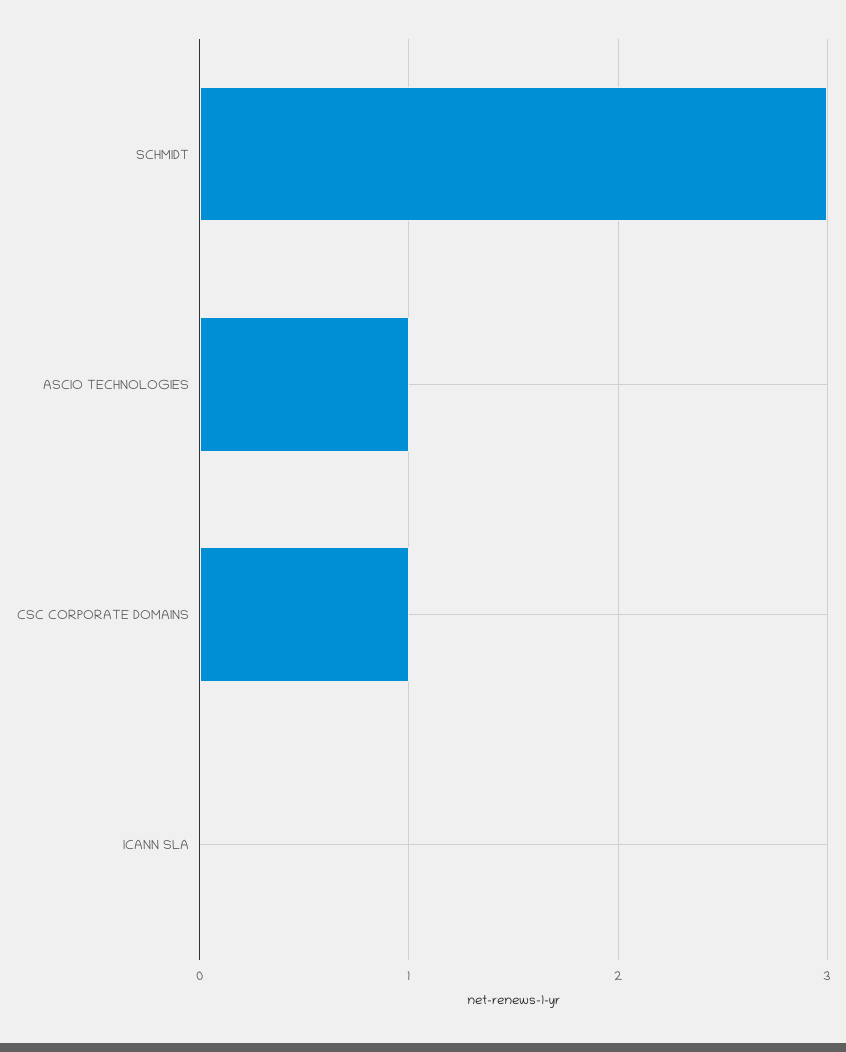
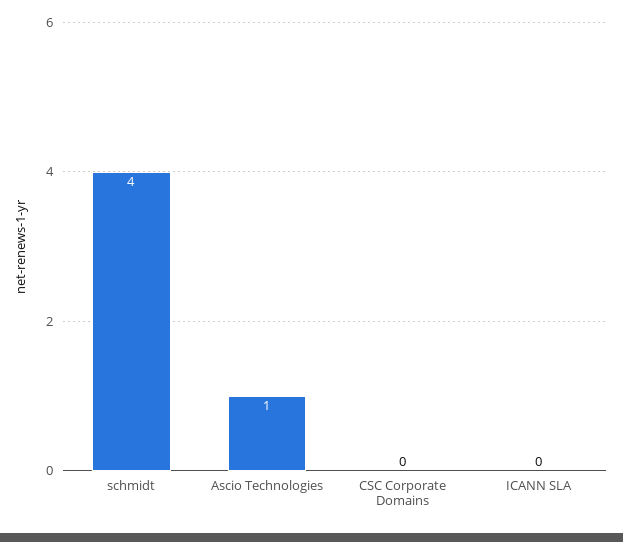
SCHMIDT: 3 -> 4
CSC CORPORATE DOMAINS: 1 -> 0

